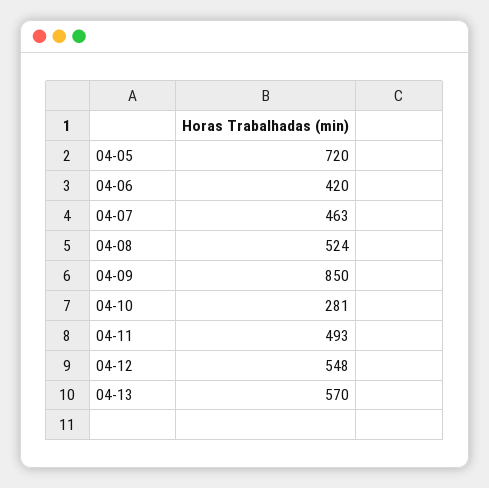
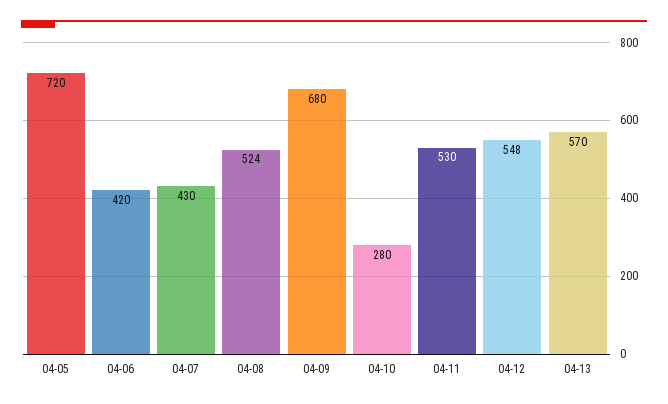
04-07: 463 -> 430
04-09: 850 -> 680
04-10: 281 -> 280
04-11: 493 -> 530

